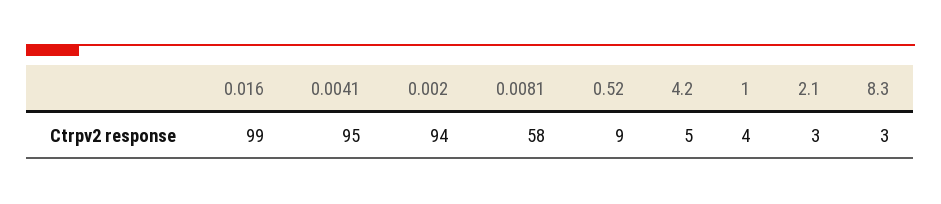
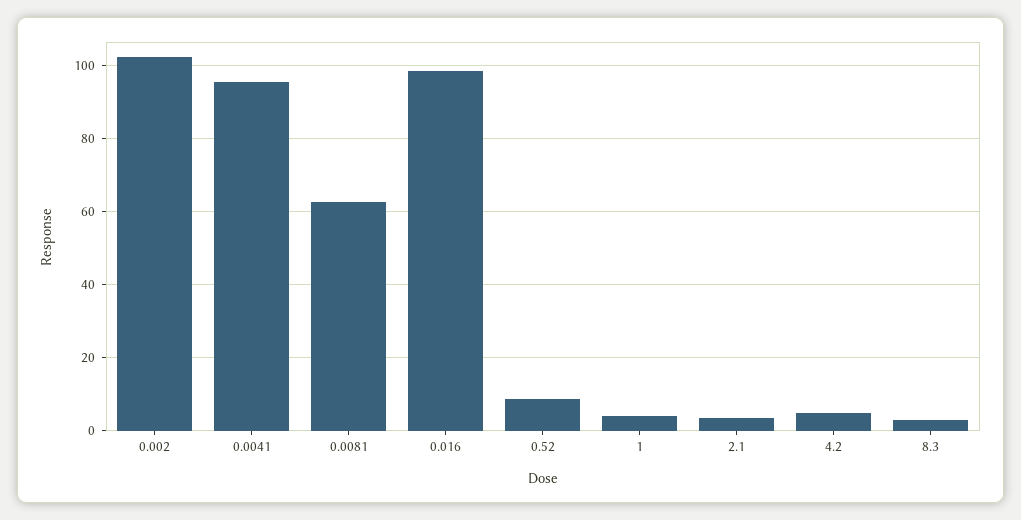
0.002: 94 -> 102
0.0081: 58 -> 62

